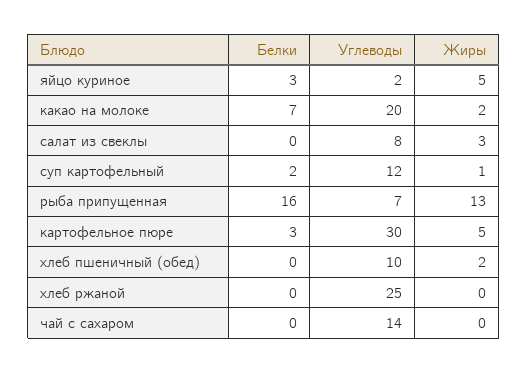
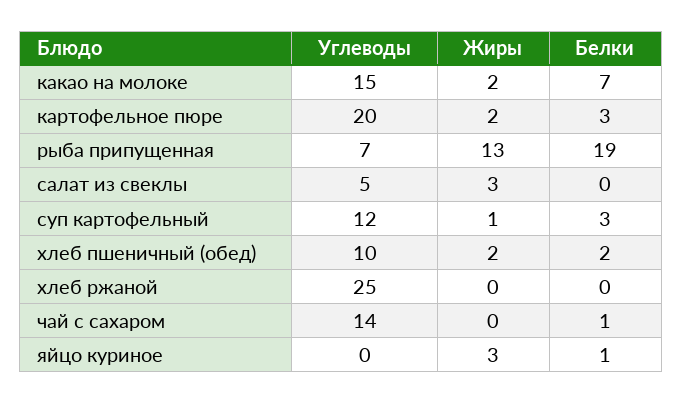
Белки, яйцо куриное: 3 -> 1
Углеводы, яйцо куриное: 2 -> 0
Жиры, яйцо куриное: 5 -> 3
Углеводы, какао на молоке: 20 -> 15
Углеводы, салат из свеклы: 8 -> 5
Белки, суп картофельный: 2 -> 3
Белки, рыба припущенная: 16 -> 19
Углеводы, картофельное пюре: 30 -> 20
Жиры, картофельное пюре: 5 -> 2
Белки, хлеб пшеничный (обед): 0 -> 2
Белки, чай с сахаром: 0 -> 1

